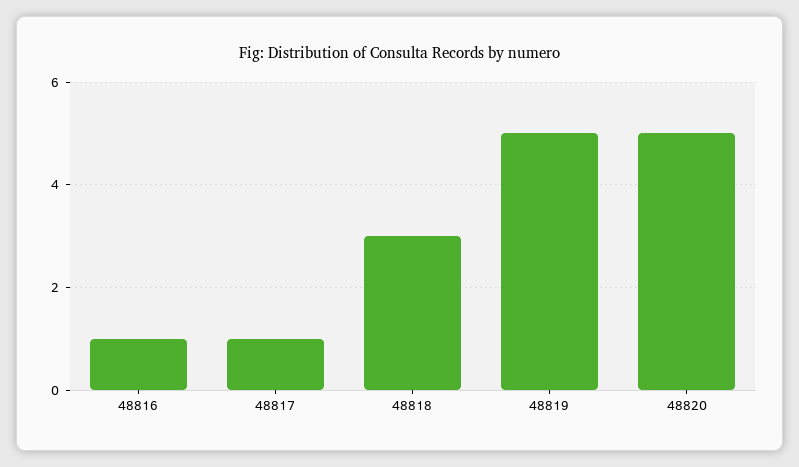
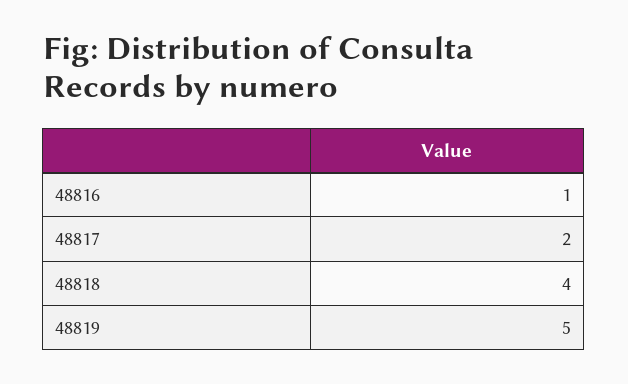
48817: 1 -> 2
48818: 3 -> 4
48820: 5 -> none

